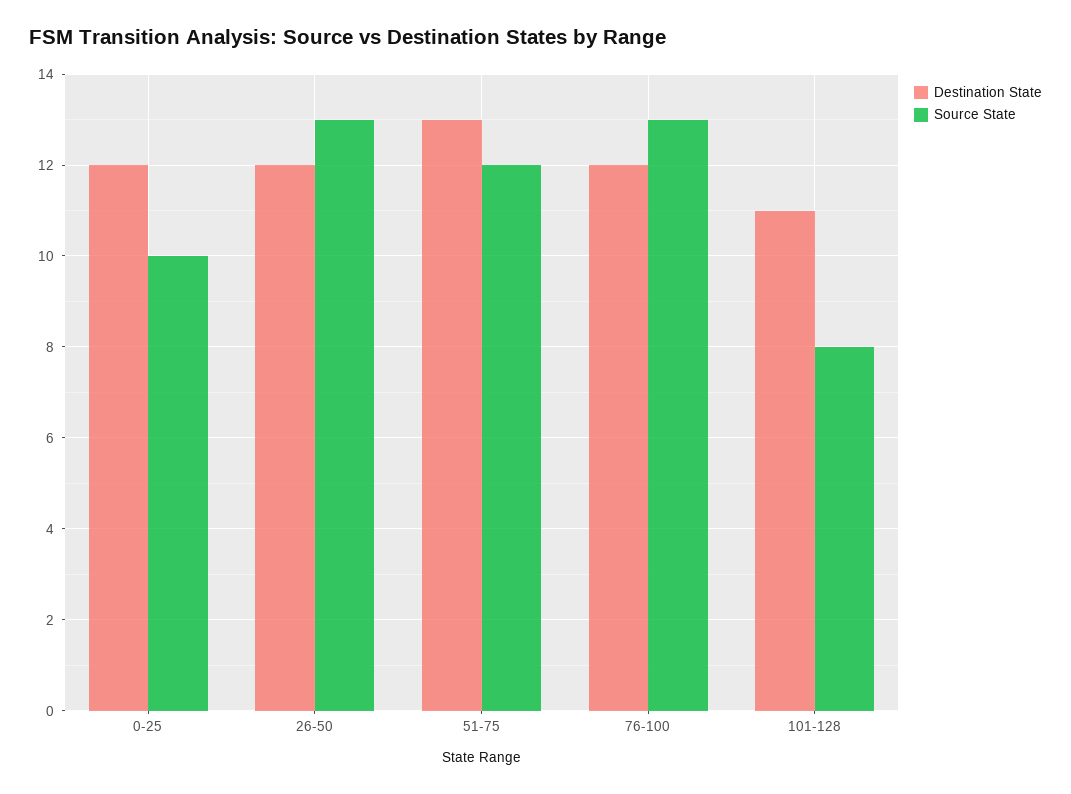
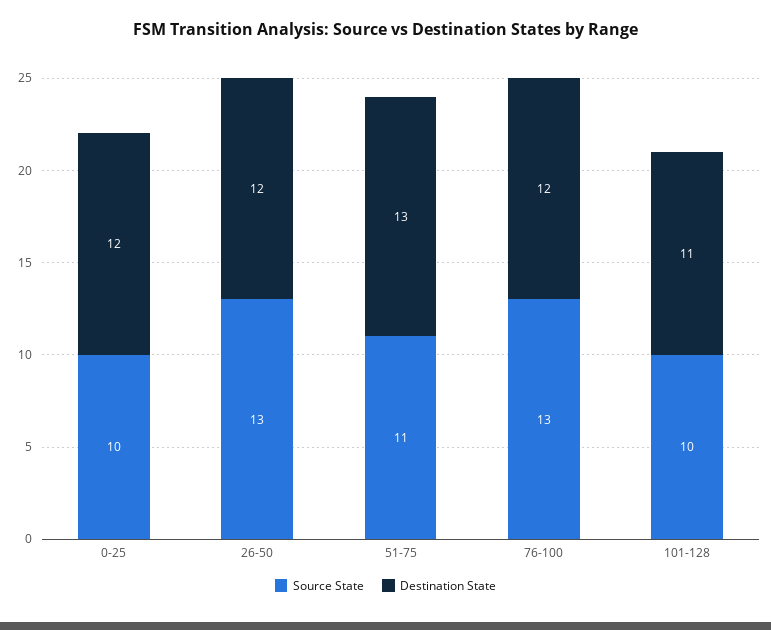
Source State, 51-75: 12 -> 11
Source State, 101-128: 8 -> 10

